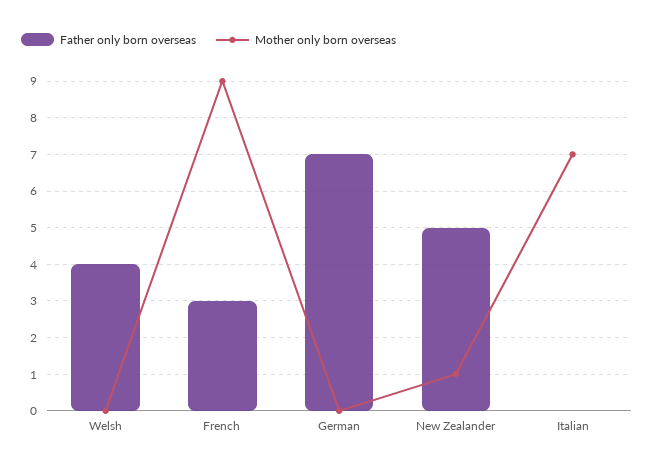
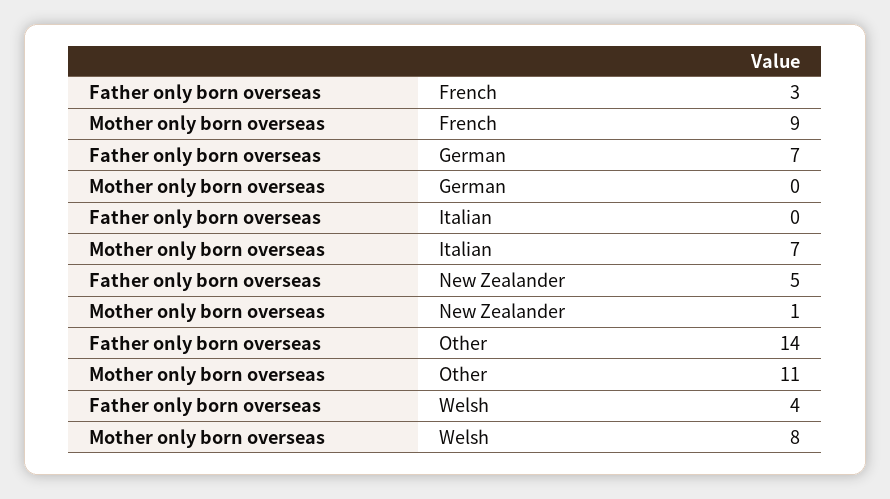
Mother only born overseas, Welsh: 0 -> 8
Father only born overseas, Other: none -> 14
Mother only born overseas, Other: none -> 11

